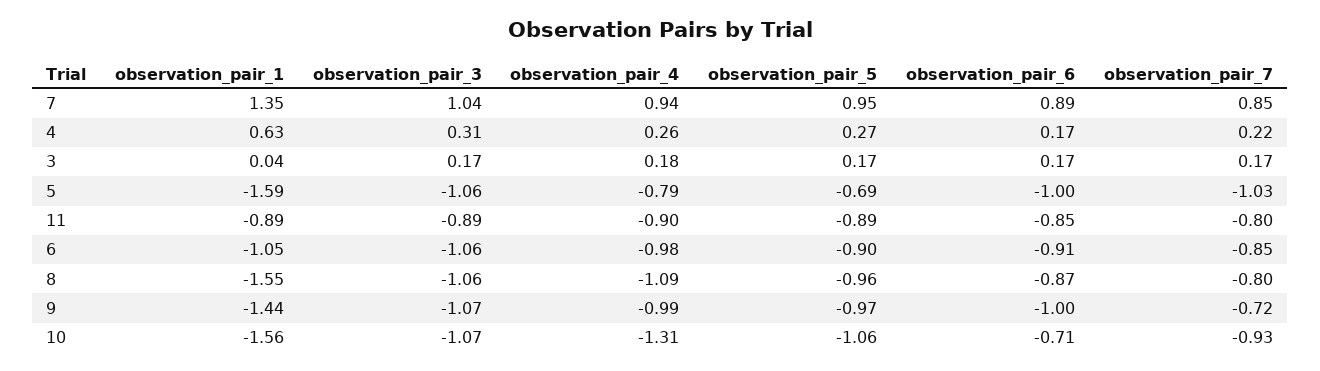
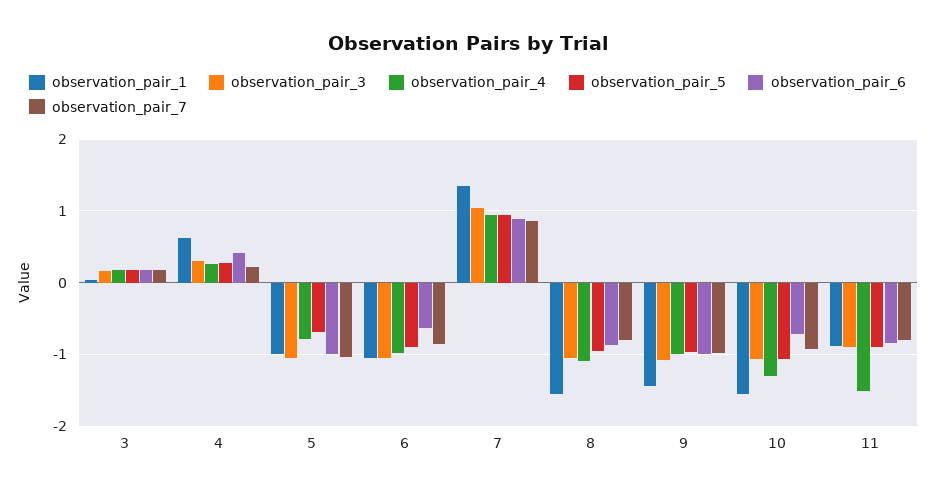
observation_pair_6, 4: 0.17 -> 0.4
observation_pair_1, 5: -1.59 -> -1
observation_pair_4, 11: -0.9 -> -1.5
observation_pair_6, 6: -0.91 -> -0.6
observation_pair_7, 9: -0.72 -> -1

